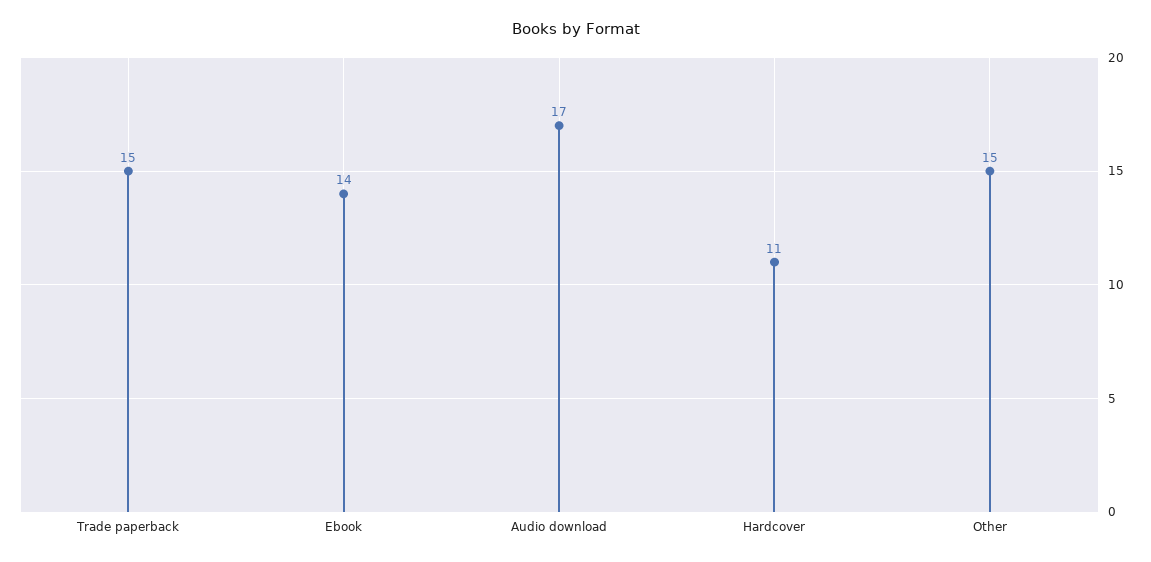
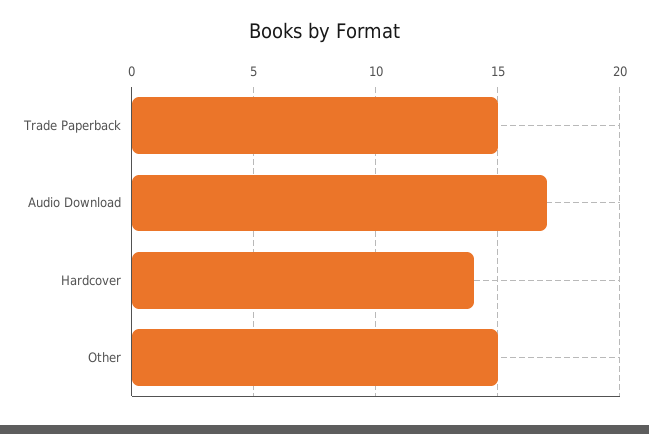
Ebook: 14 -> none
Hardcover: 11 -> 14

